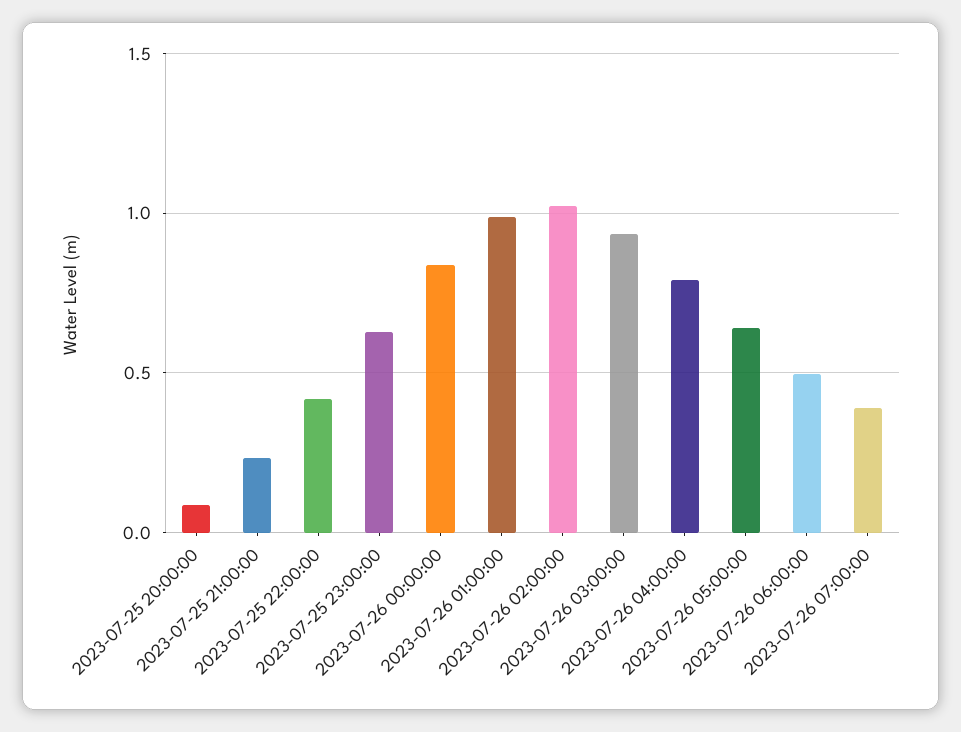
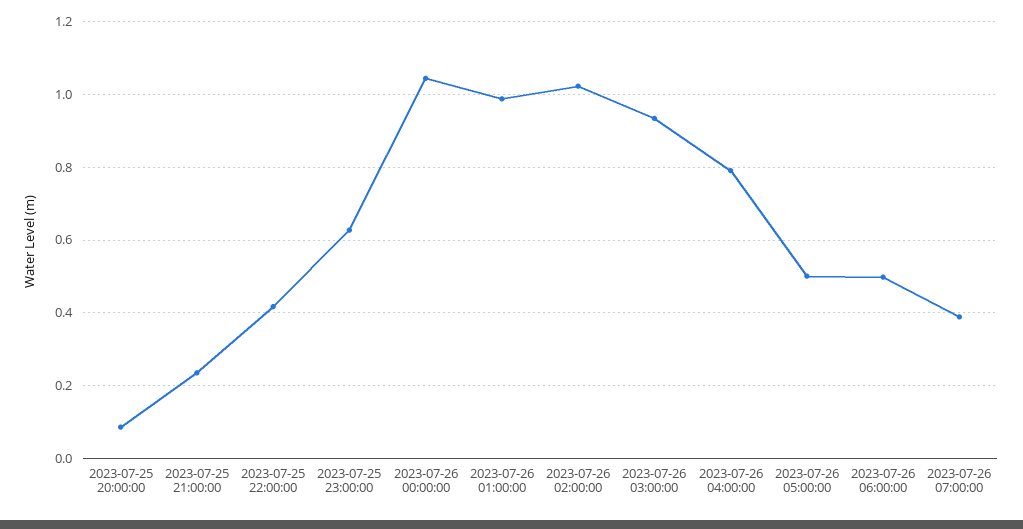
2023-07-26 00:00:00: 0.85 -> 1.04
2023-07-26 05:00:00: 0.65 -> 0.5

